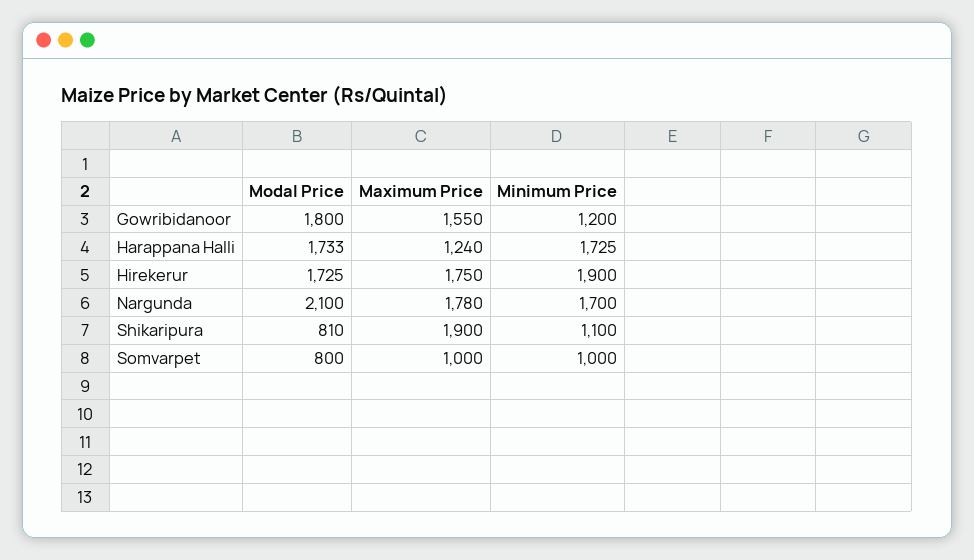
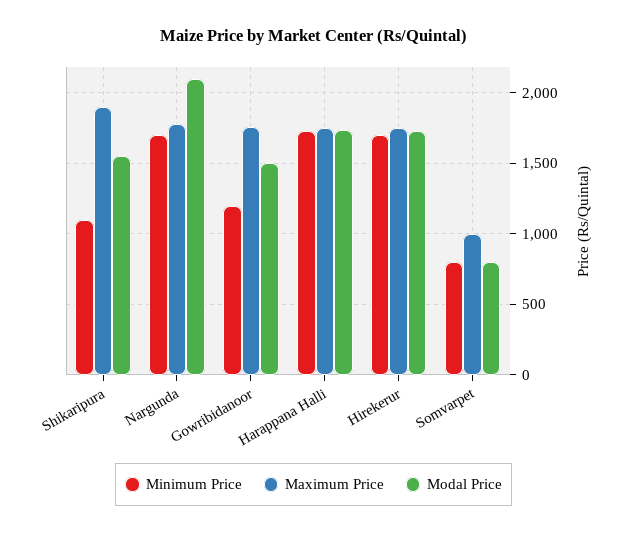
Modal Price, Gowribidanoor: 1800 -> 1500
Maximum Price, Gowribidanoor: 1550 -> 1750
Maximum Price, Harappana Halli: 1240 -> 1750
Minimum Price, Hirekerur: 1900 -> 1700
Modal Price, Shikaripura: 810 -> 1550
Minimum Price, Somvarpet: 1000 -> 800

